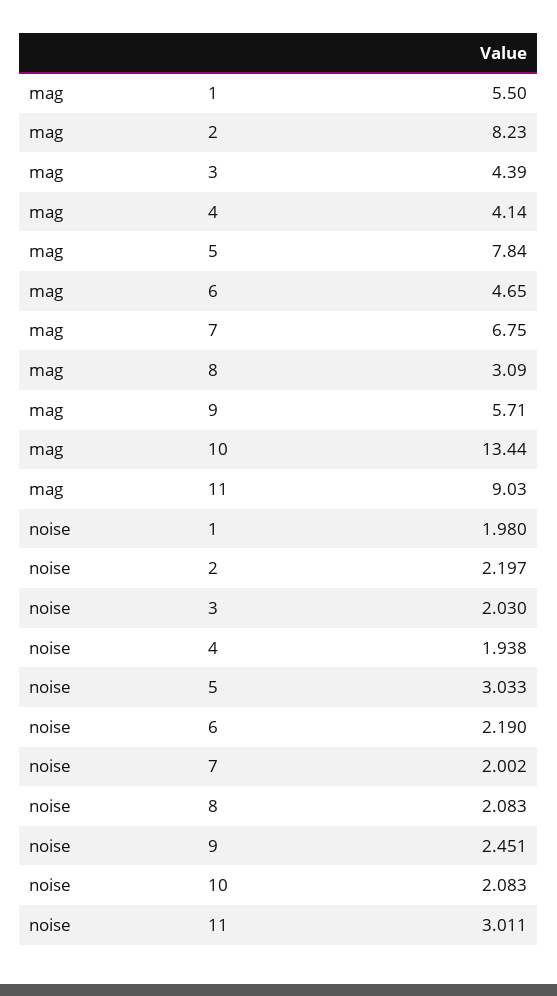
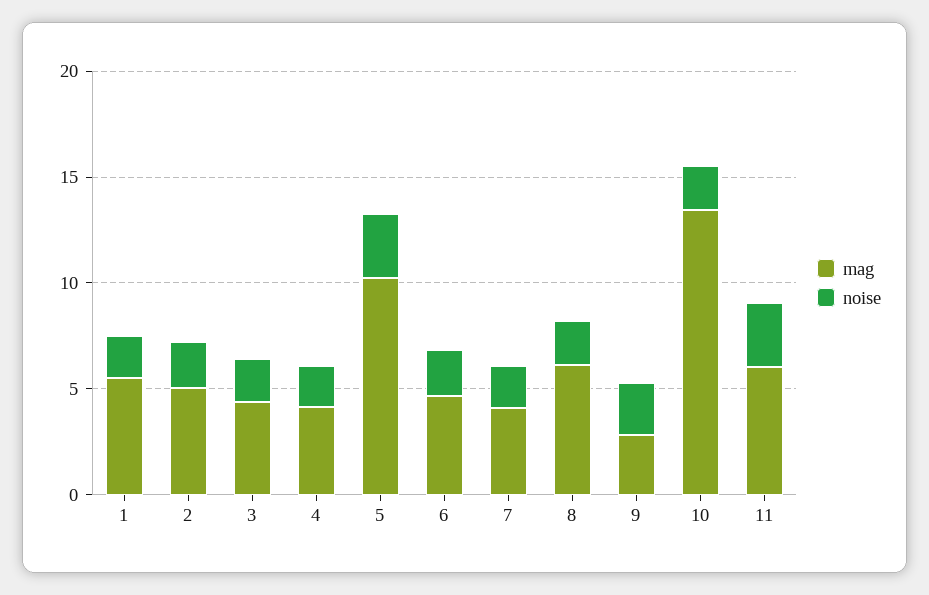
mag, 2: 8.23 -> 5
mag, 5: 7.84 -> 10
mag, 7: 6.75 -> 4
mag, 8: 3.09 -> 6
mag, 9: 5.71 -> 3
mag, 11: 9.03 -> 6

